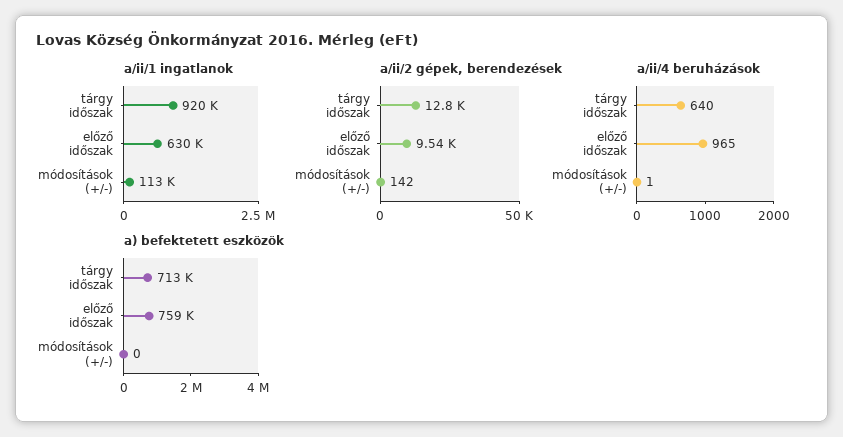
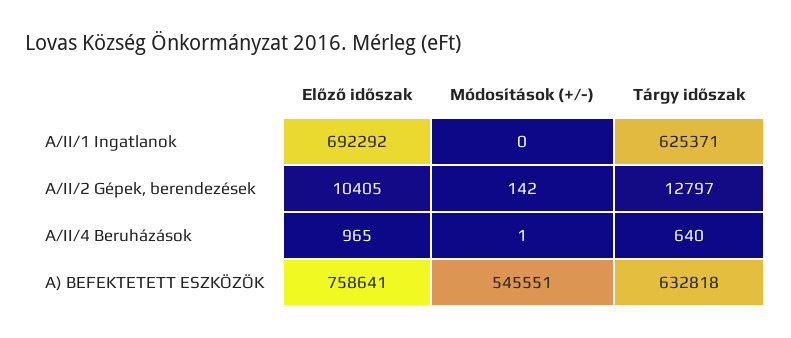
a/ii/1 ingatlanok, tárgy időszak: 920000 -> 625371
a/ii/1 ingatlanok, előző időszak: 630000 -> 692292
a/ii/1 ingatlanok, módosítások (+/-): 113000 -> 0
a/ii/2 gépek, berendezések, előző időszak: 9540 -> 10405
a) befektetett eszközök, tárgy időszak: 713000 -> 632818
a) befektetett eszközök, módosítások (+/-): 0 -> 545551

